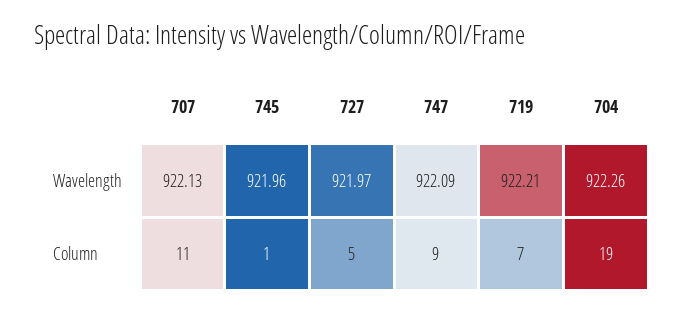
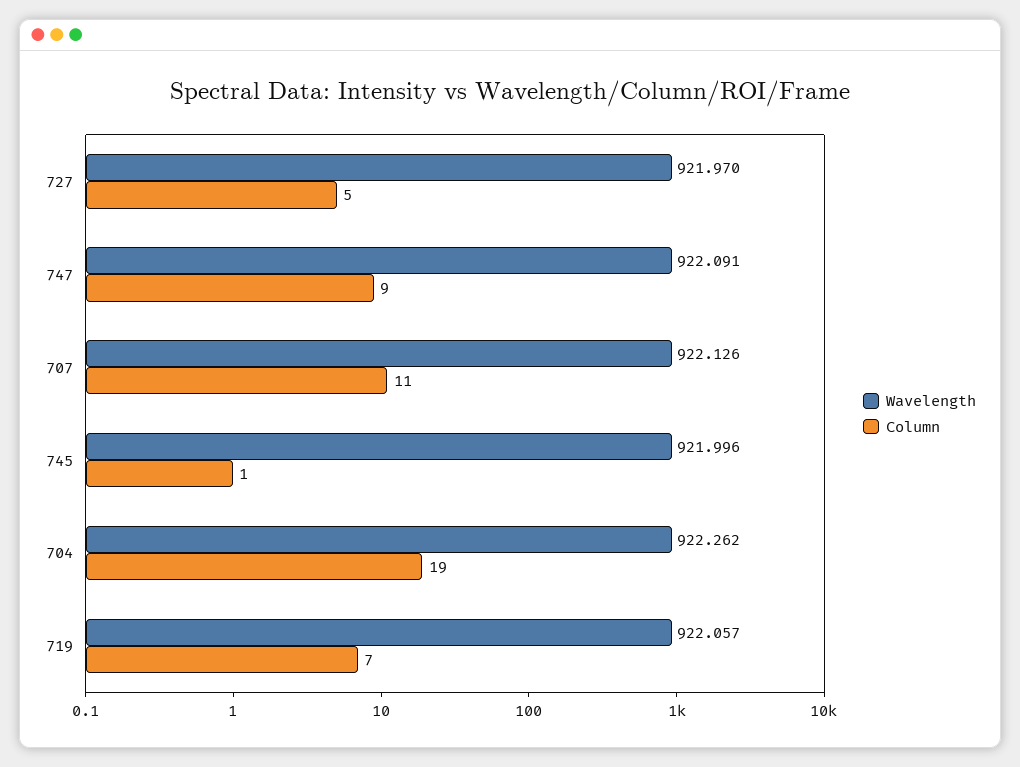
Wavelength, 745: 921.96 -> 921.996
Wavelength, 719: 922.21 -> 922.057

